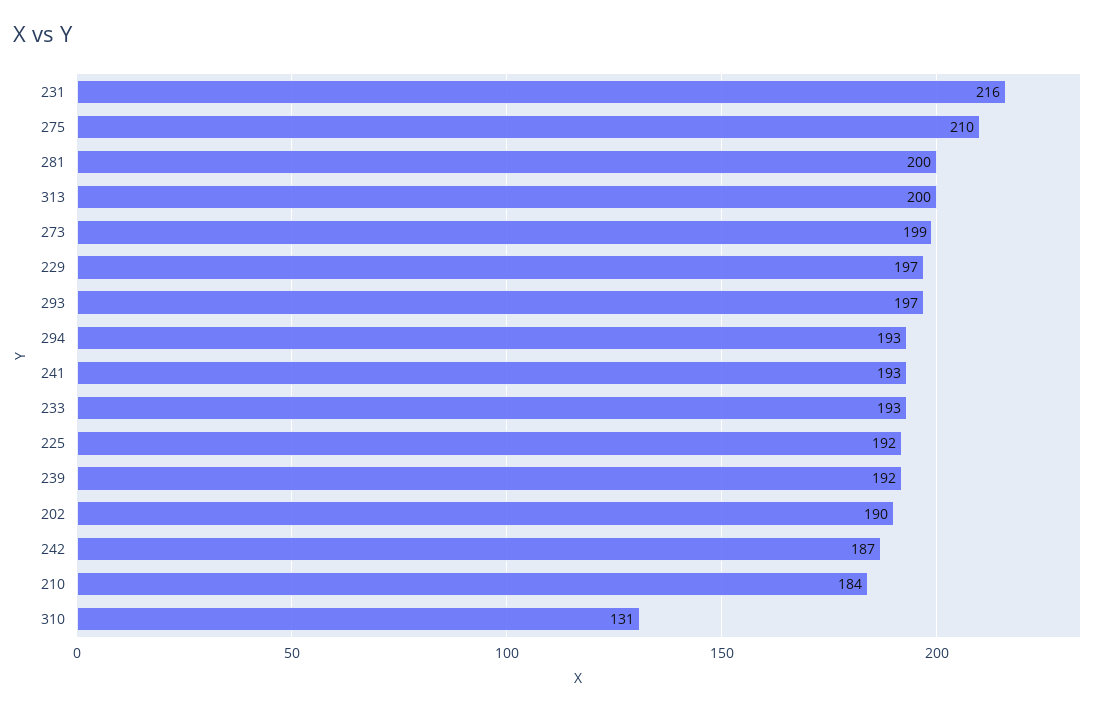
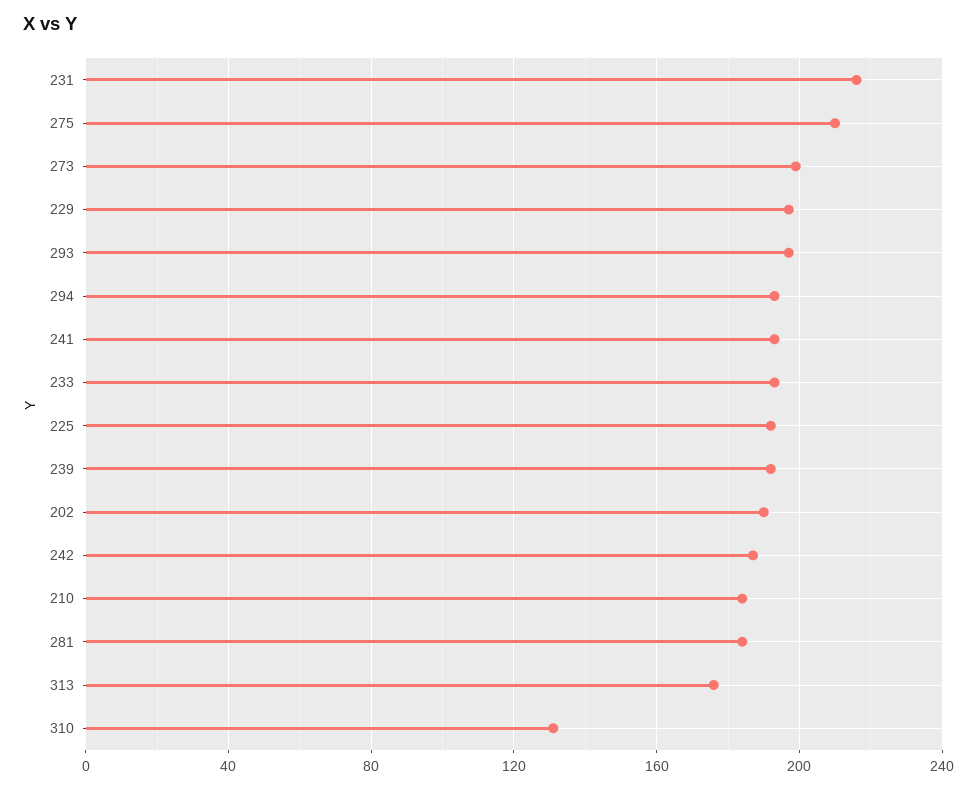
281: 200 -> 185
313: 200 -> 175

